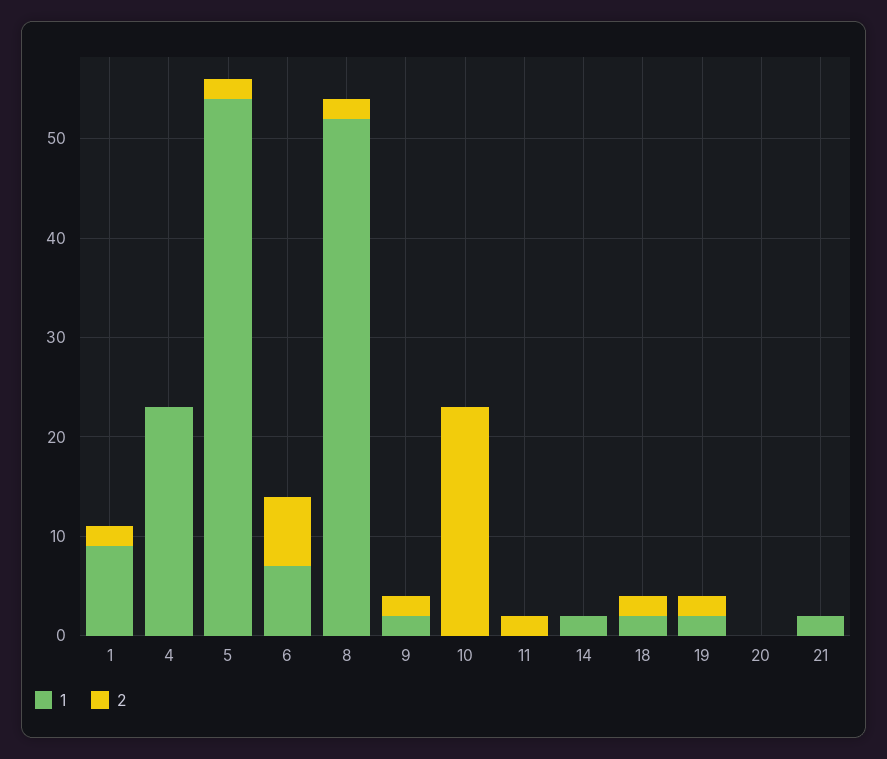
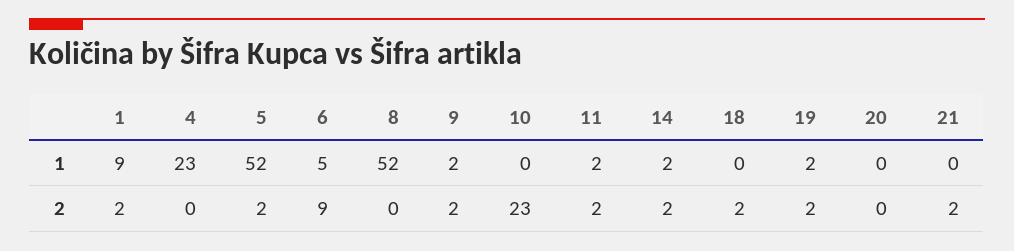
1, 5: 54 -> 52
1, 6: 7 -> 5
2, 6: 7 -> 9
2, 8: 2 -> 0
1, 11: 0 -> 2
2, 14: 0 -> 2
1, 18: 2 -> 0
1, 21: 2 -> 0
2, 21: 0 -> 2

